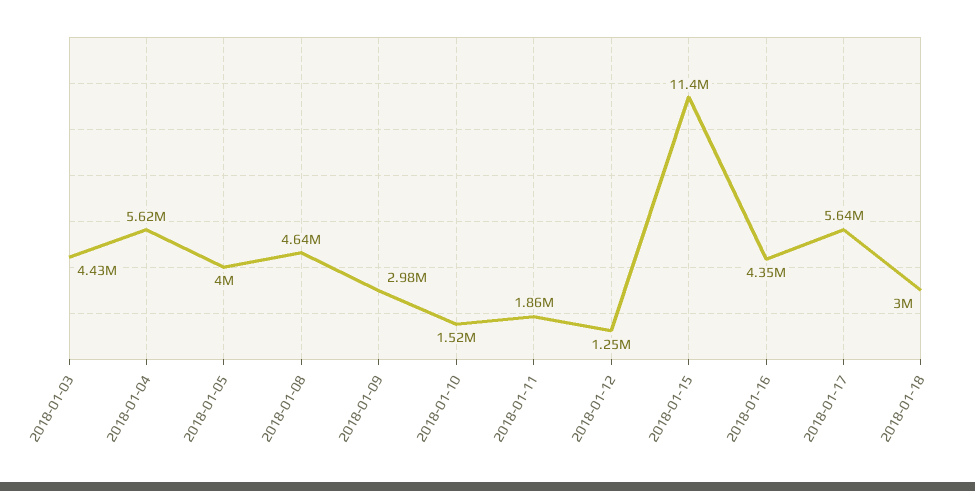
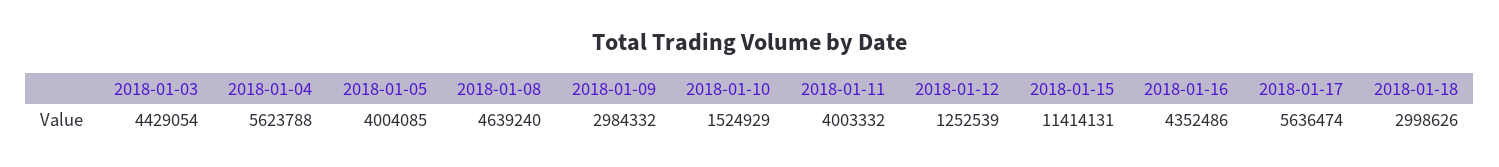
2018-01-11: 1860000 -> 4003332

